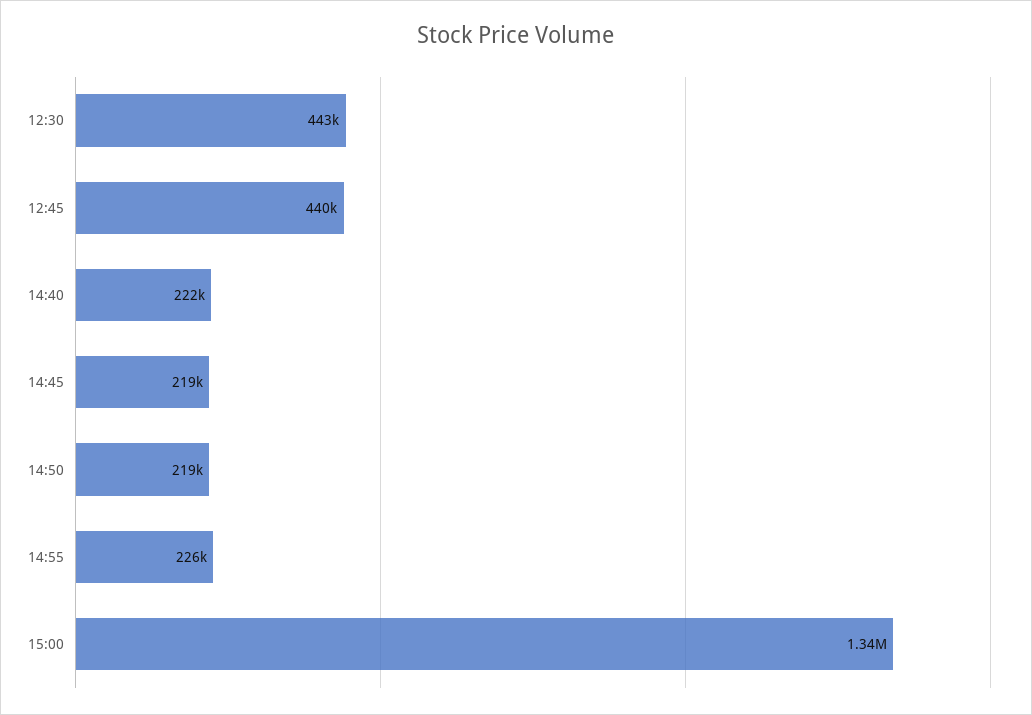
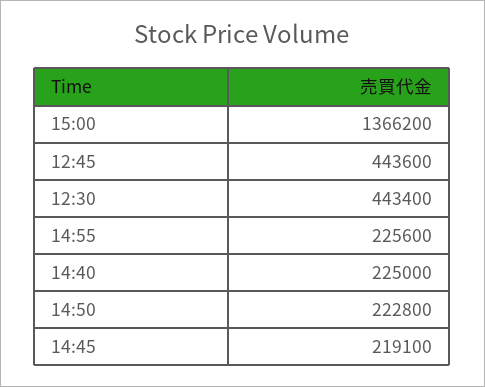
12:45: 440000 -> 443600
14:40: 222000 -> 225000
14:50: 219000 -> 222800
15:00: 1340000 -> 1366200

